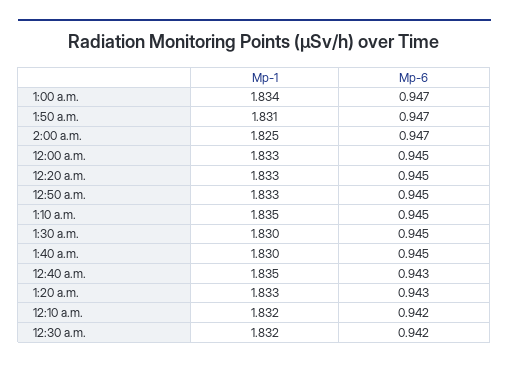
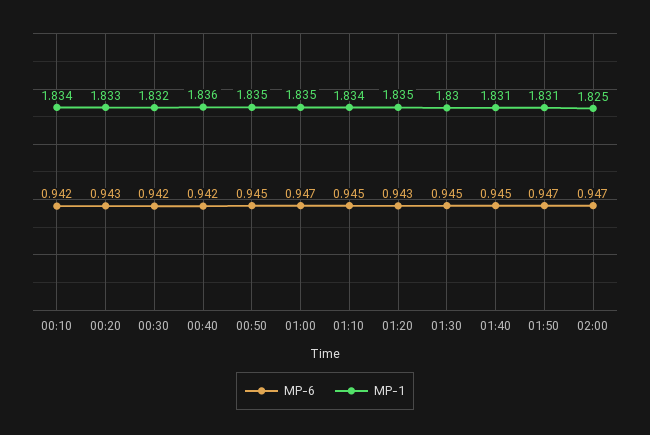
Mp-1, 1:00 a.m.: 1.834 -> 1.835
Mp-1, 12:00 a.m.: 1.833 -> none
Mp-6, 12:00 a.m.: 0.945 -> none
Mp-6, 12:20 a.m.: 0.945 -> 0.943
Mp-1, 12:50 a.m.: 1.833 -> 1.835
Mp-1, 1:10 a.m.: 1.835 -> 1.834
Mp-1, 1:40 a.m.: 1.83 -> 1.831
Mp-1, 12:40 a.m.: 1.835 -> 1.836
Mp-6, 12:40 a.m.: 0.943 -> 0.942
Mp-1, 1:20 a.m.: 1.833 -> 1.835
Mp-1, 12:10 a.m.: 1.832 -> 1.834

